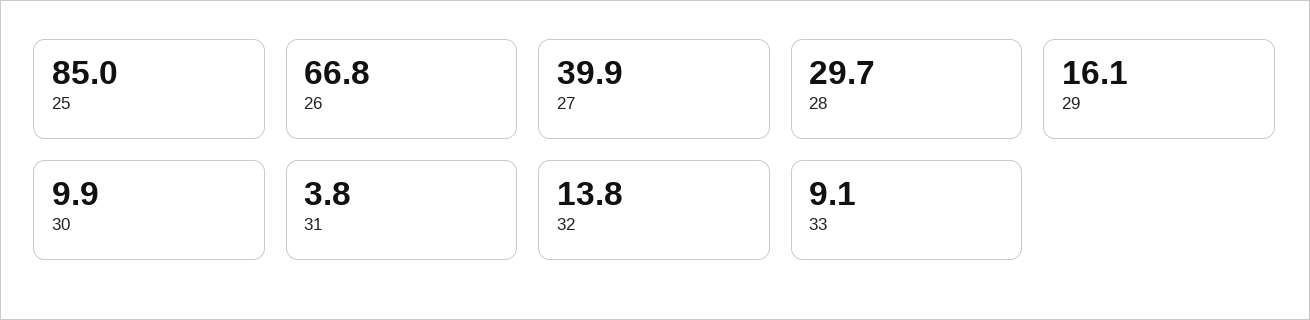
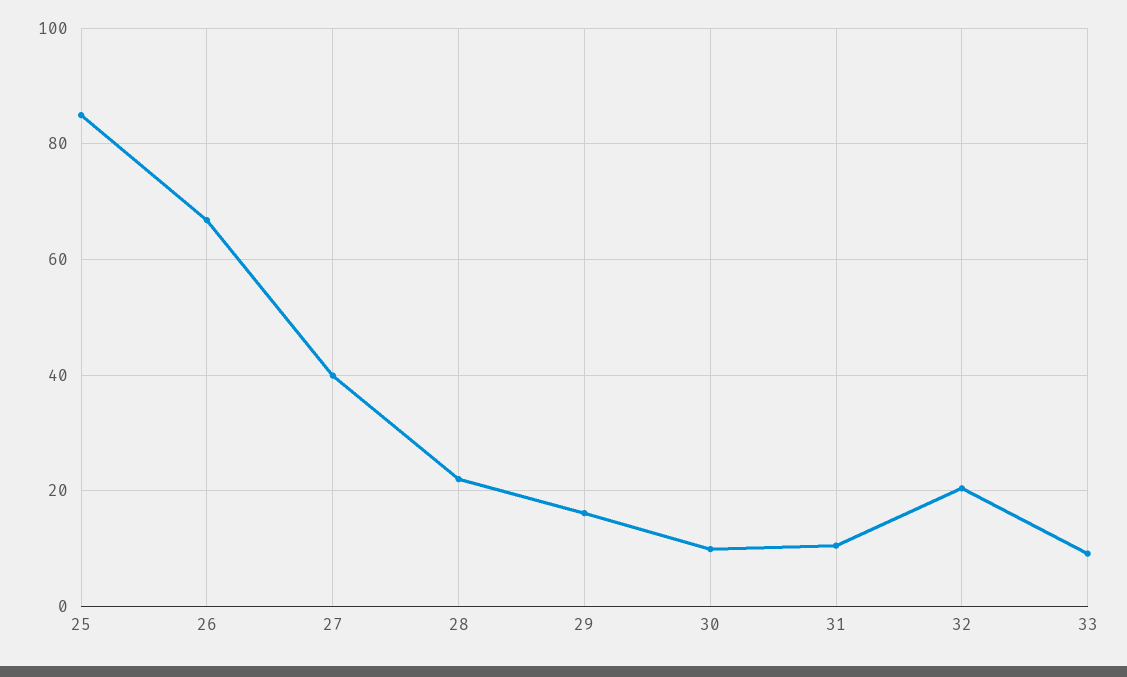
28: 29.7 -> 22
31: 3.8 -> 10
32: 13.8 -> 20

